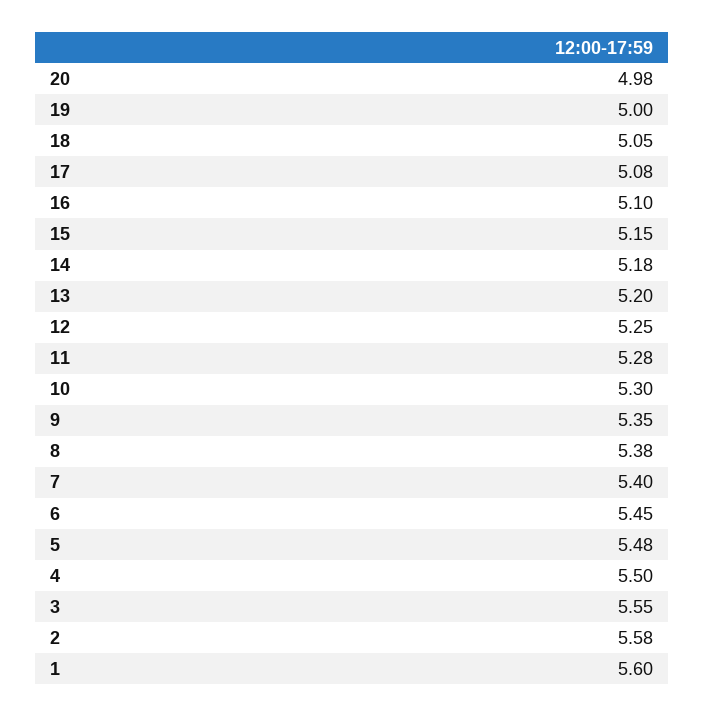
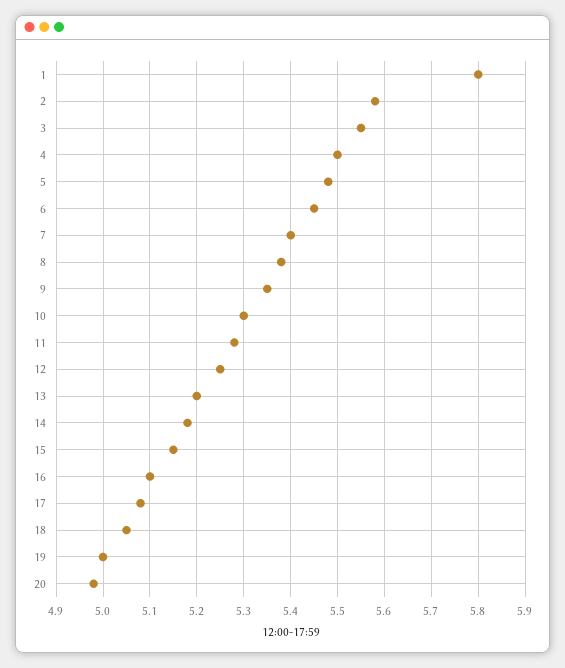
1: 5.6 -> 5.8

